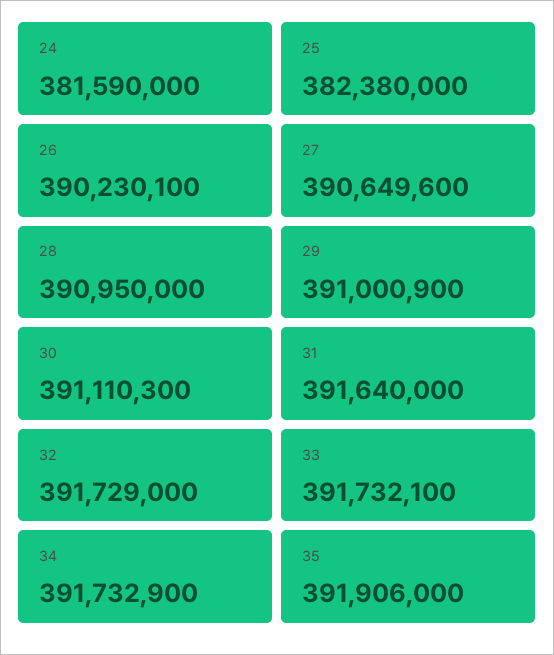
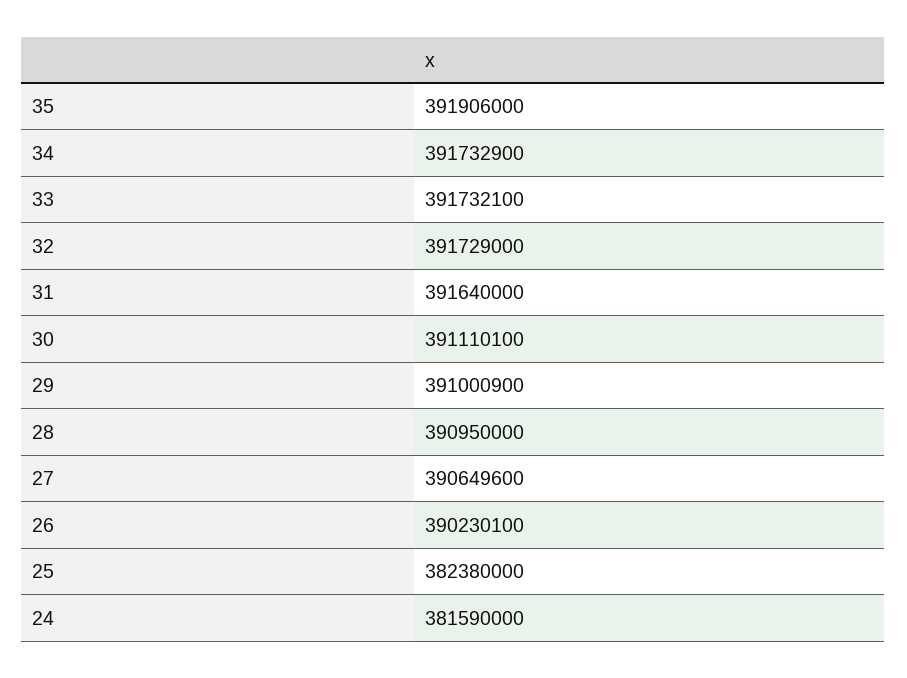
30: 391110300 -> 391110100

